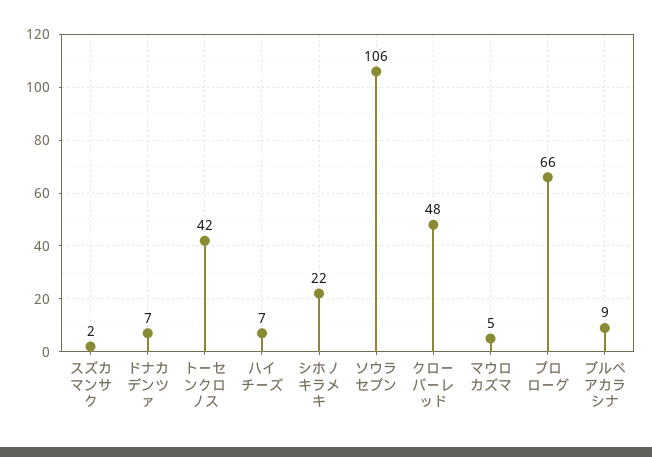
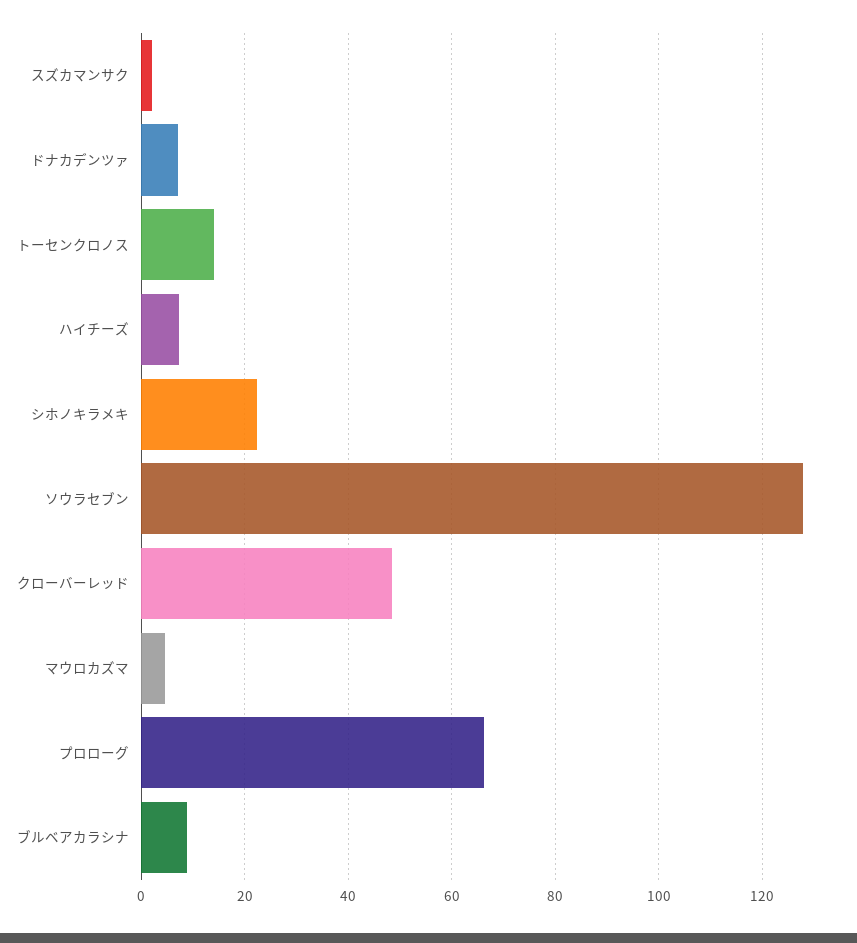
トーセンクロノス: 42 -> 14
ソウラセブン: 106 -> 128

